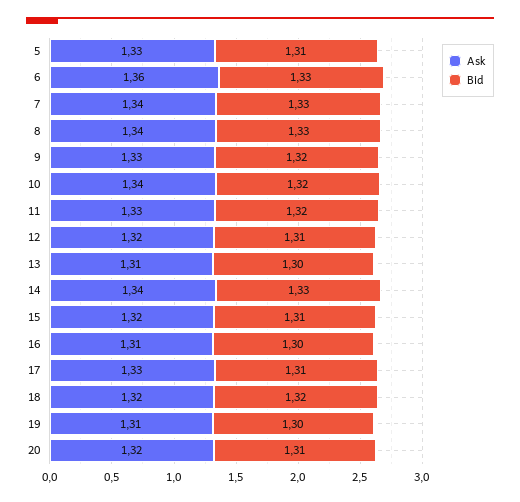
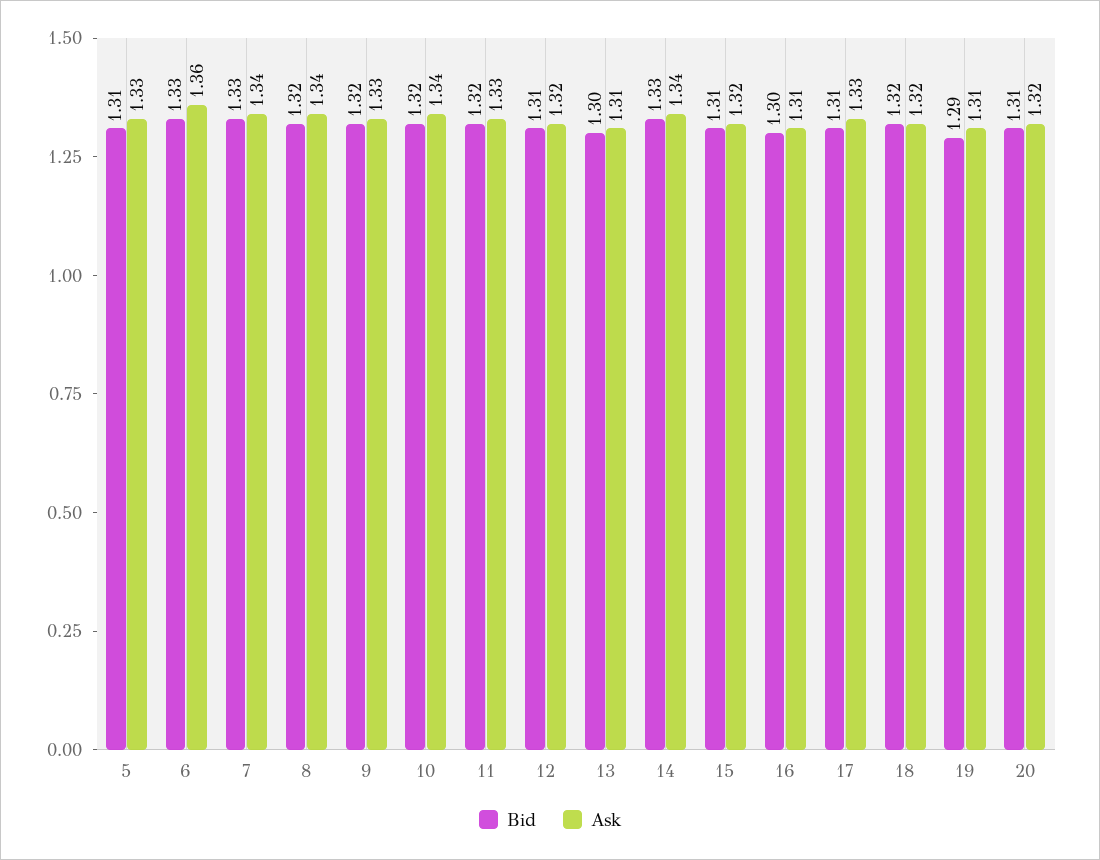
Bid, 8: 1.33 -> 1.32
Bid, 19: 1.3 -> 1.29

